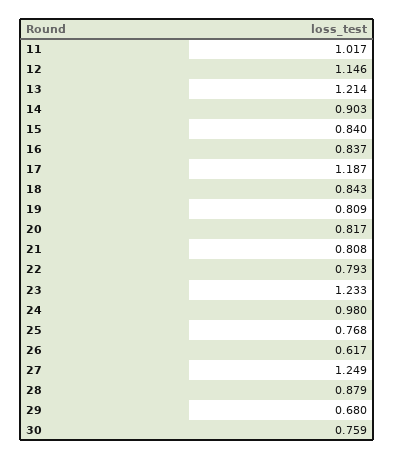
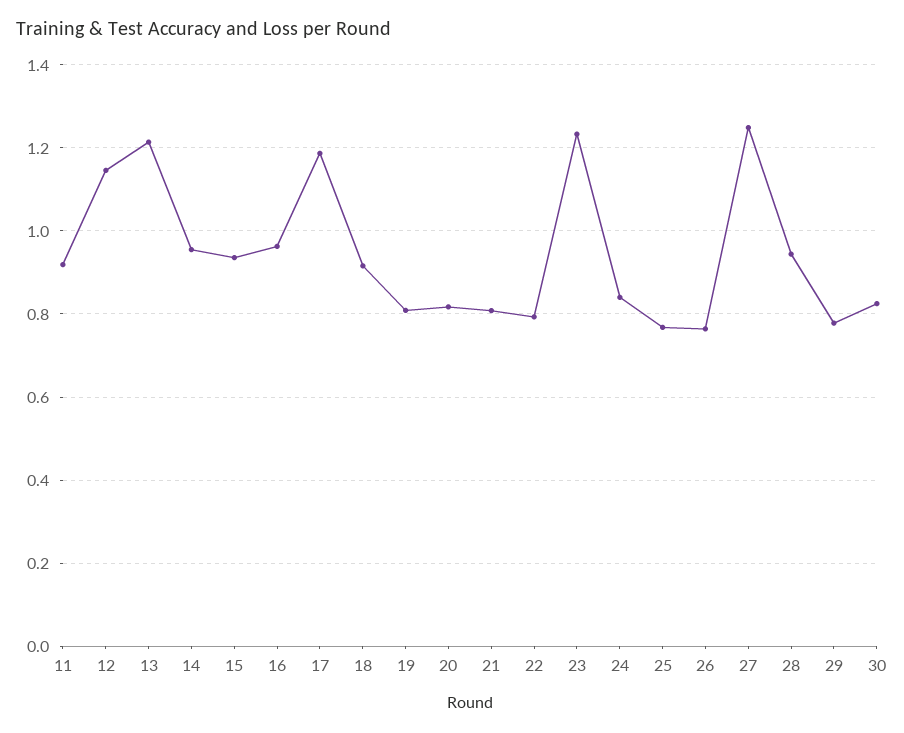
11: 1.017 -> 0.92
14: 0.903 -> 0.96
15: 0.84 -> 0.94
16: 0.837 -> 0.96
18: 0.843 -> 0.92
24: 0.98 -> 0.84
26: 0.617 -> 0.76
28: 0.879 -> 0.94
29: 0.68 -> 0.78
30: 0.759 -> 0.82

